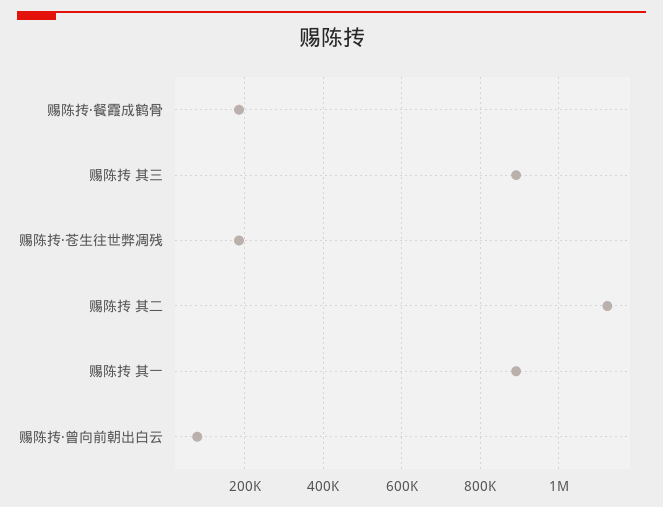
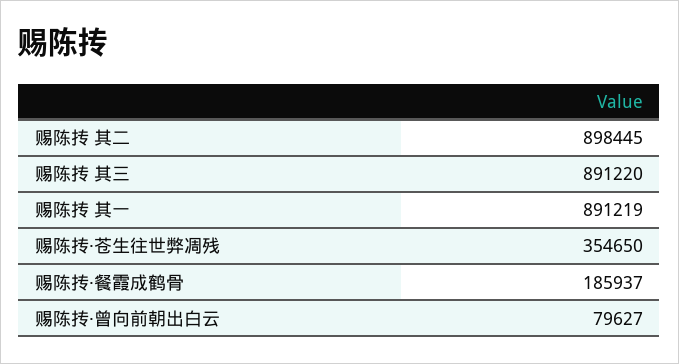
赐陈抟·苍生往世弊凋残: 180000 -> 354650
赐陈抟 其二: 1120000 -> 898445

